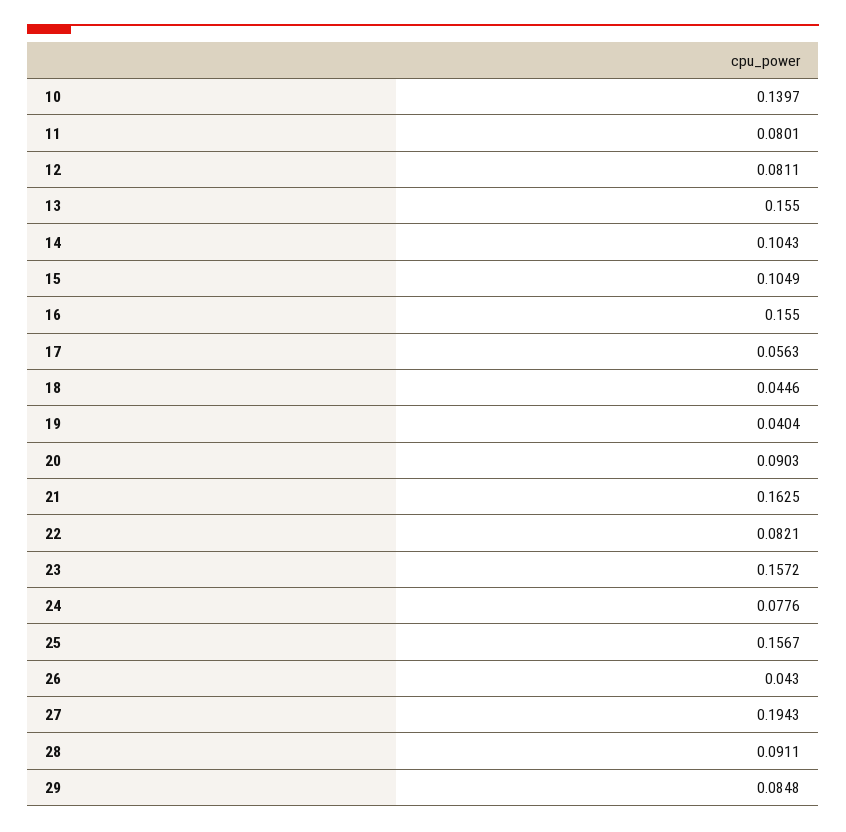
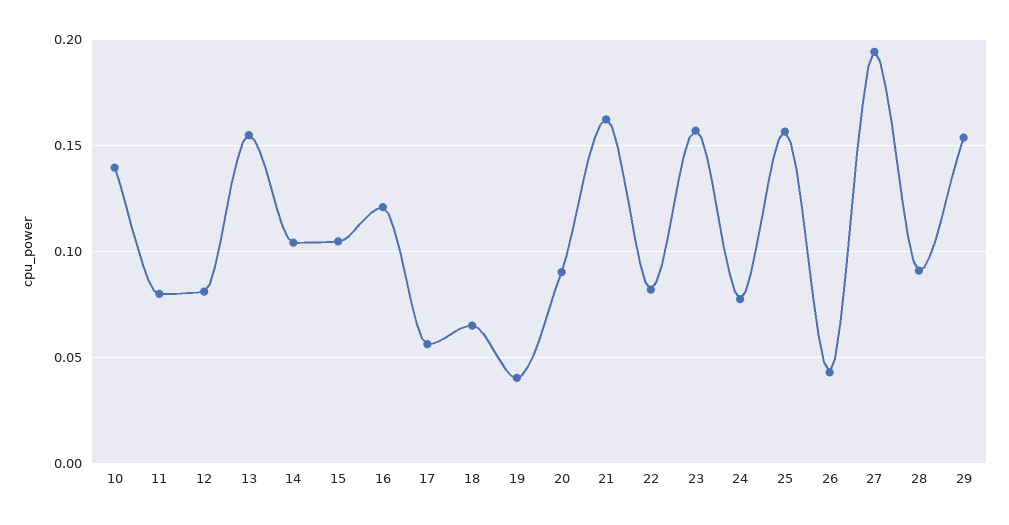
16: 0.155 -> 0.12
18: 0.0446 -> 0.065
29: 0.0848 -> 0.155

